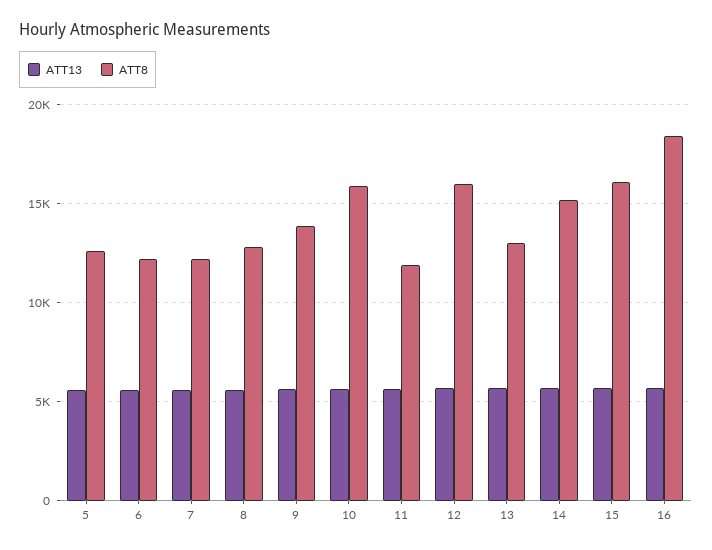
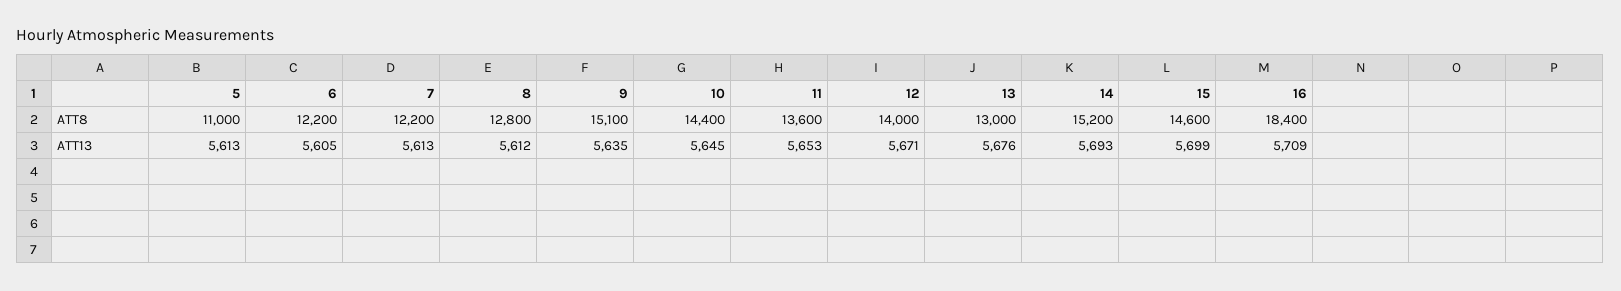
ATT8, 5: 12500 -> 11000
ATT8, 9: 14000 -> 15100
ATT8, 10: 16000 -> 14400
ATT8, 11: 12000 -> 13600
ATT8, 12: 16000 -> 14000
ATT8, 15: 16000 -> 14600

